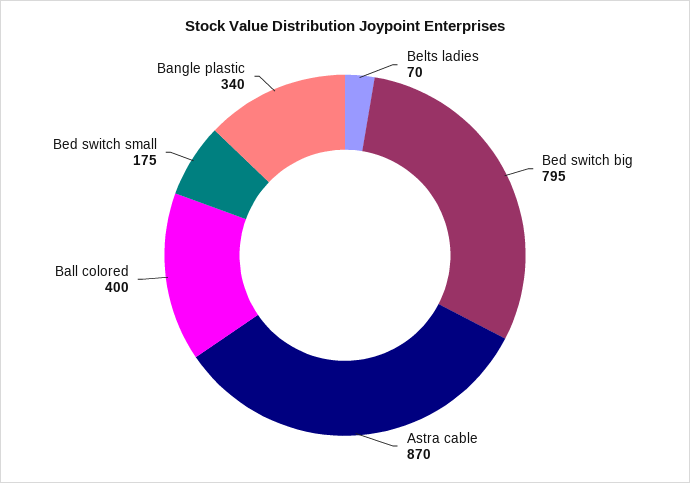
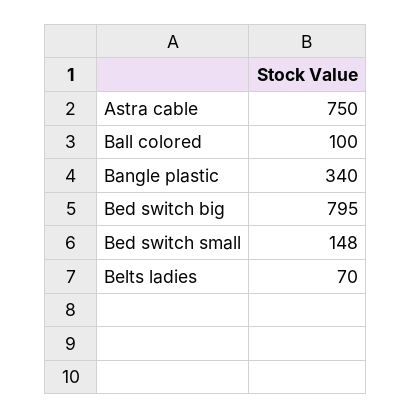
Astra cable: 870 -> 750
Ball colored: 400 -> 100
Bed switch small: 175 -> 148

